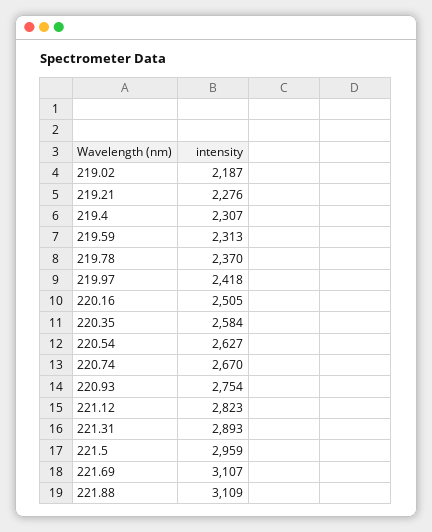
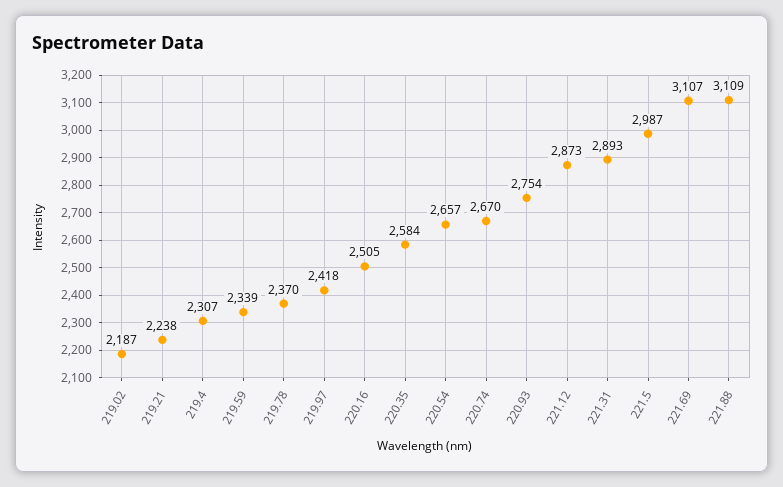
219.21: 2276 -> 2238
219.59: 2313 -> 2339
220.54: 2627 -> 2657
221.12: 2823 -> 2873
221.5: 2959 -> 2987

